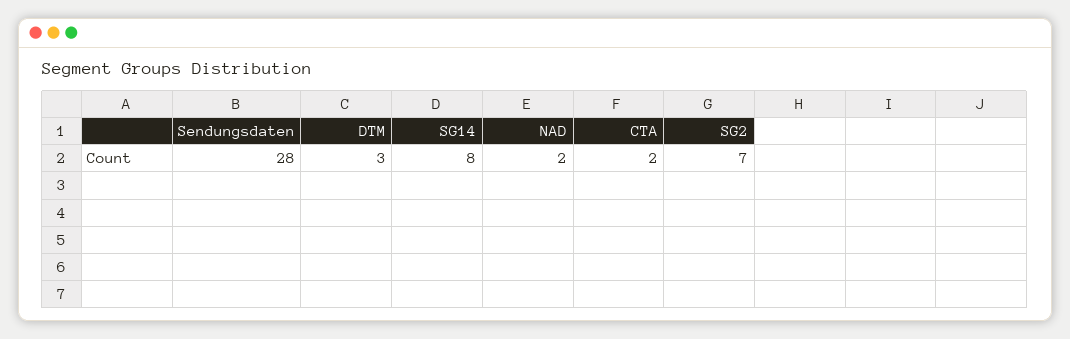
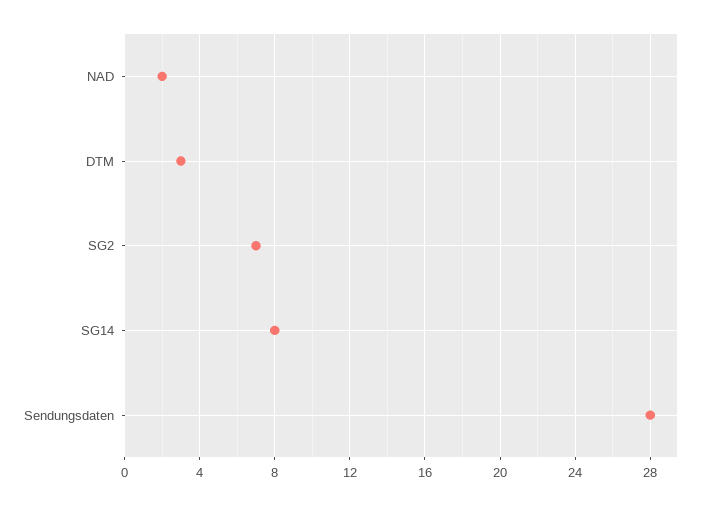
CTA: 2 -> none

